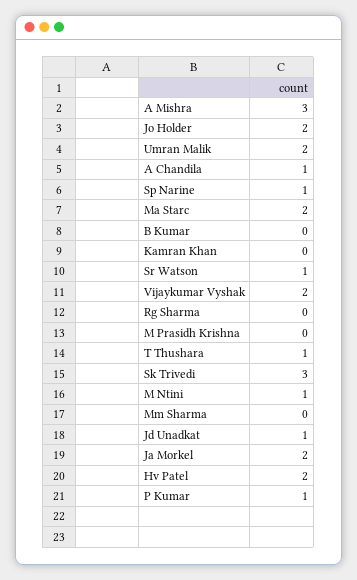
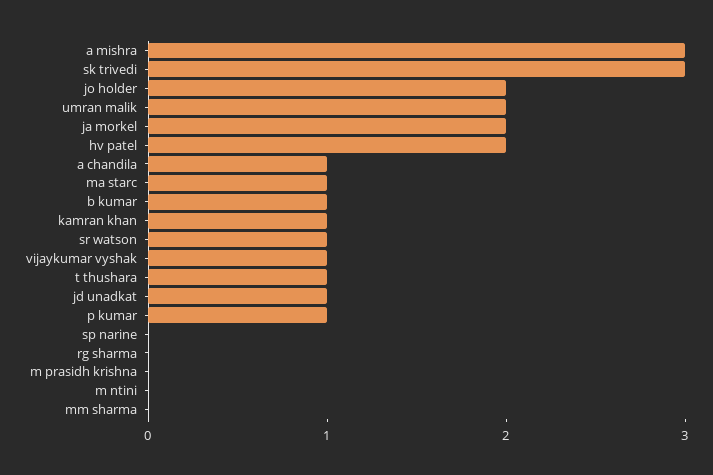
Sp Narine: 1 -> 0
Ma Starc: 2 -> 1
B Kumar: 0 -> 1
Kamran Khan: 0 -> 1
Vijaykumar Vyshak: 2 -> 1
M Ntini: 1 -> 0

